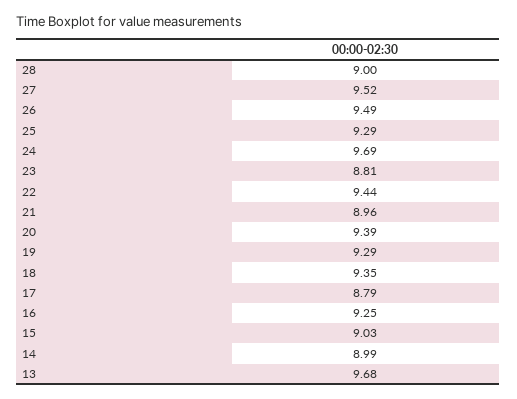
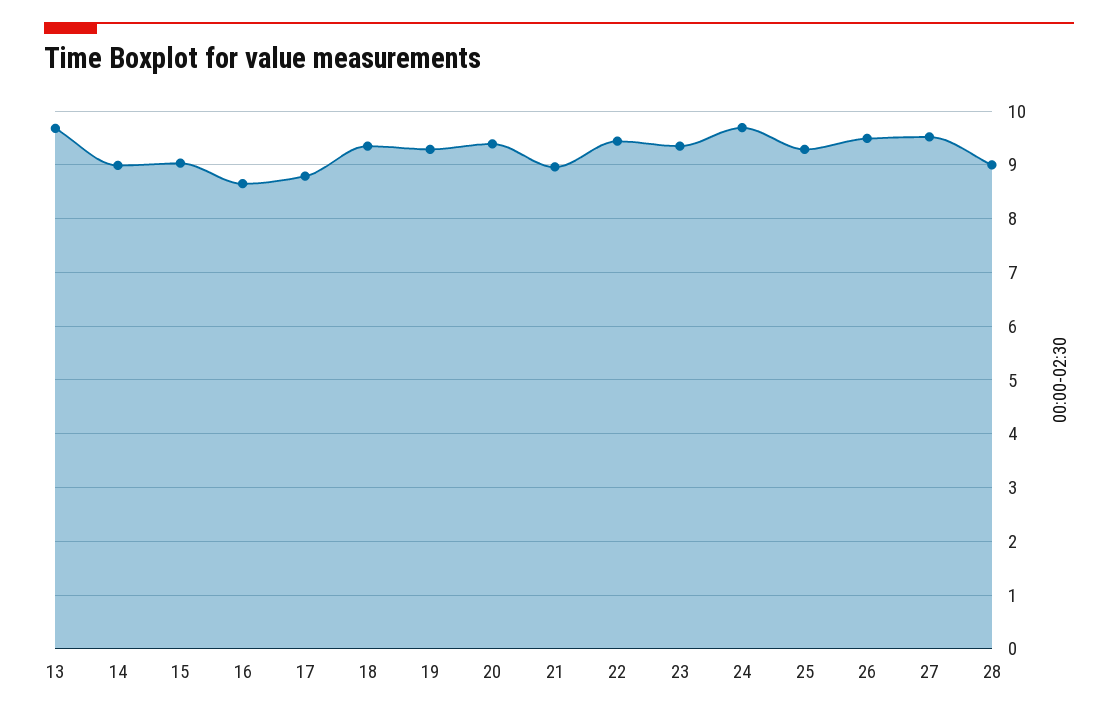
23: 8.81 -> 9.4
16: 9.25 -> 8.6

